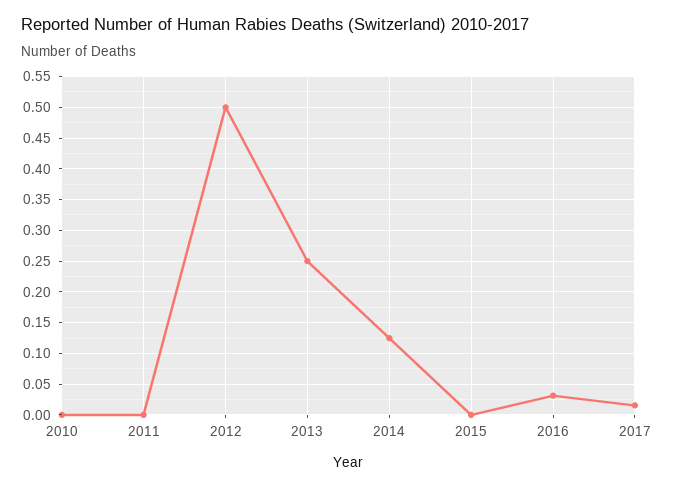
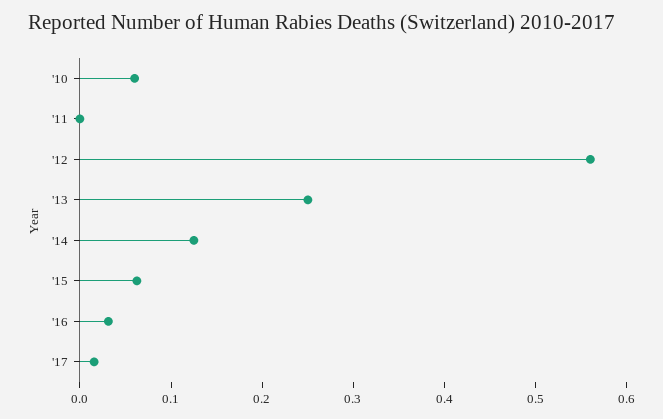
2010: 0 -> 0.06
2012: 0.5 -> 0.56
2015: 0 -> 0.06

